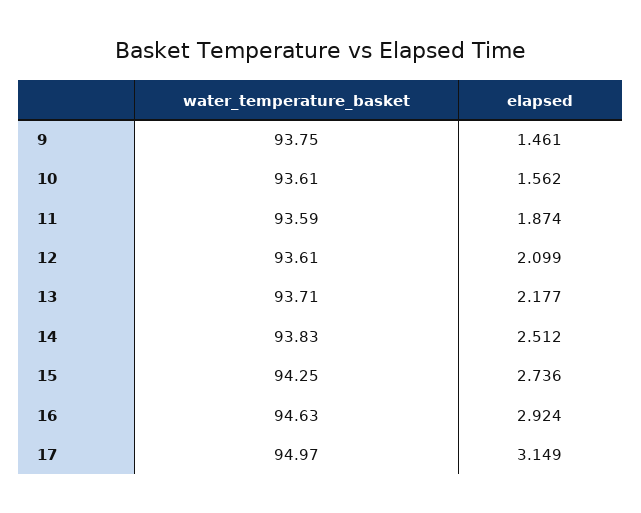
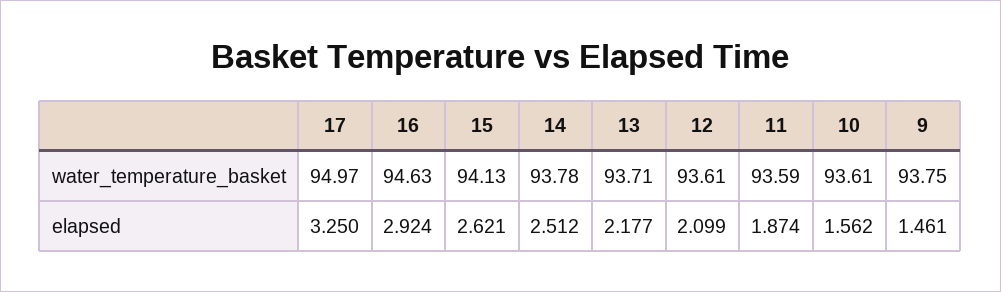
water_temperature_basket, 14: 93.83 -> 93.78
water_temperature_basket, 15: 94.25 -> 94.13
elapsed, 15: 2.736 -> 2.621
elapsed, 17: 3.149 -> 3.25

